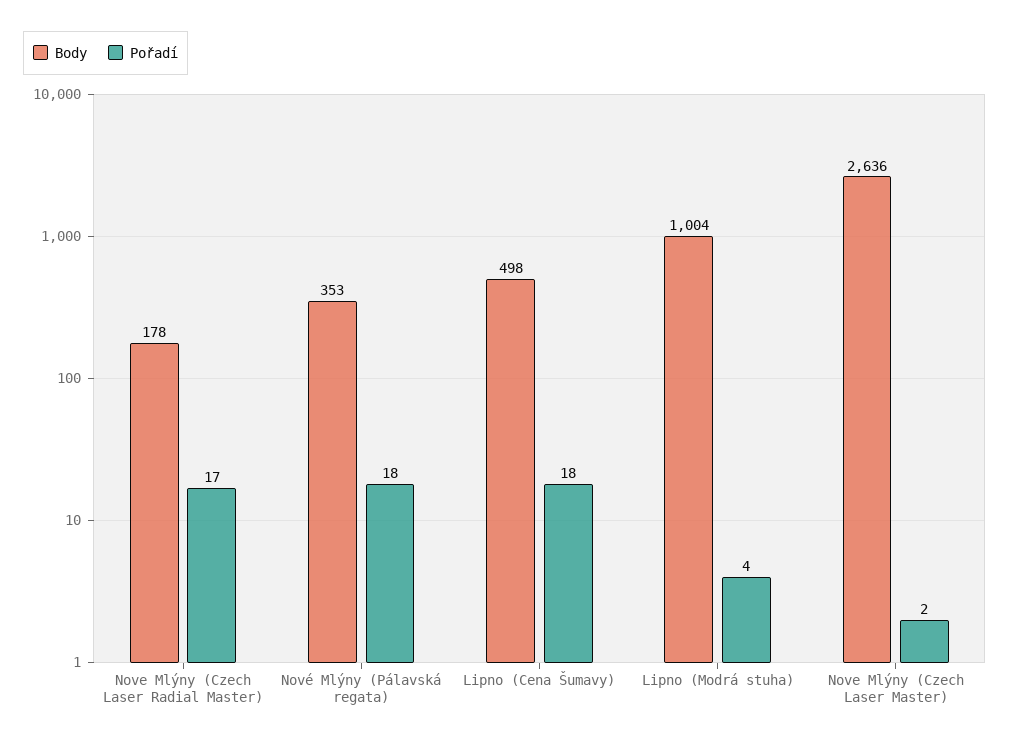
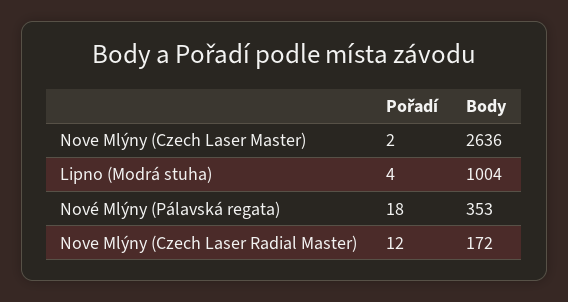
Body, Nove Mlýny (Czech Laser Radial Master): 178 -> 172
Pořadí, Nove Mlýny (Czech Laser Radial Master): 17 -> 12
Body, Lipno (Cena Šumavy): 498 -> none
Pořadí, Lipno (Cena Šumavy): 18 -> none

